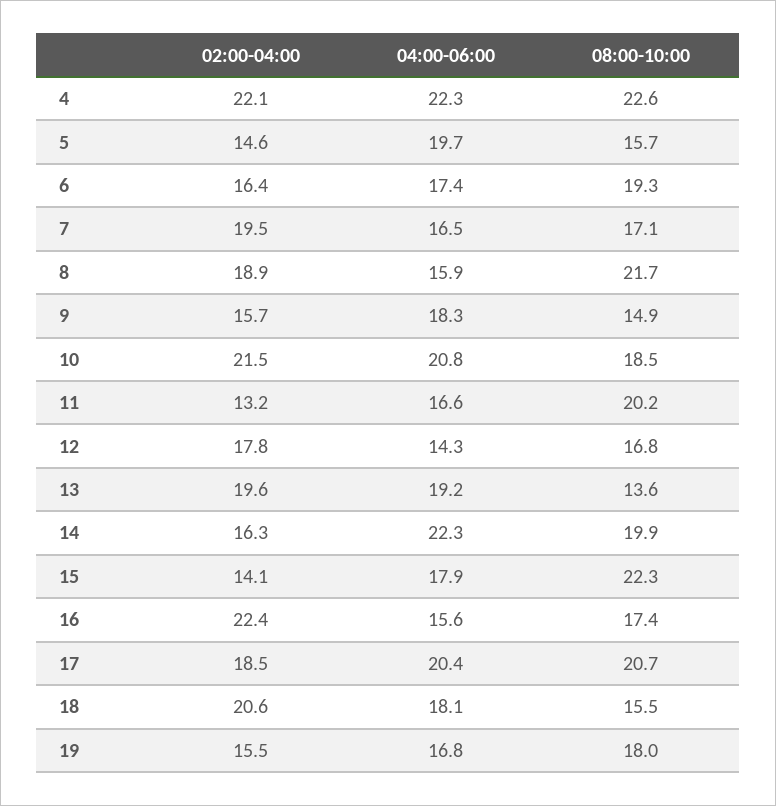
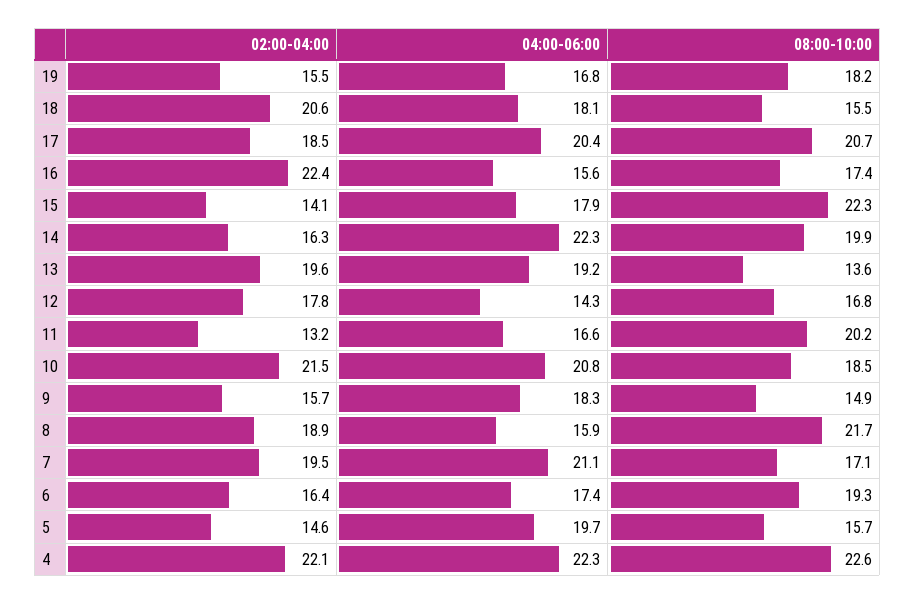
04:00-06:00, 7: 16.5 -> 21.1
08:00-10:00, 19: 18 -> 18.2

